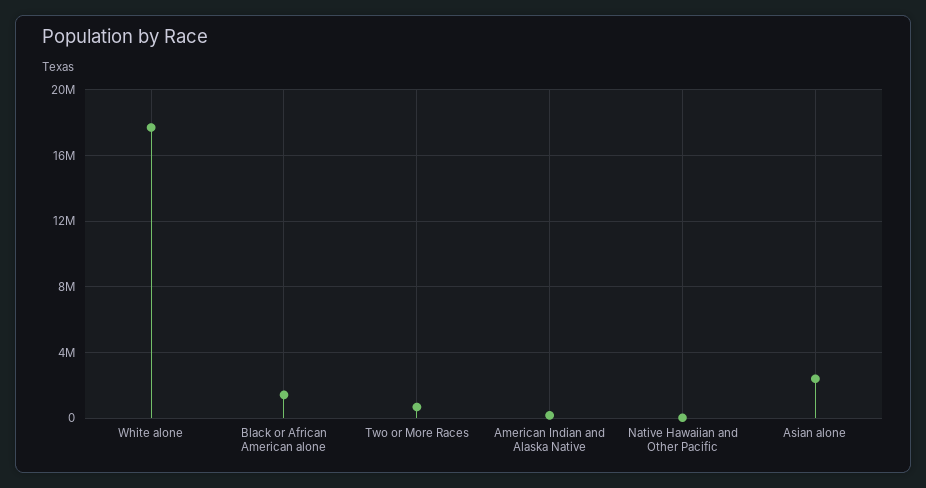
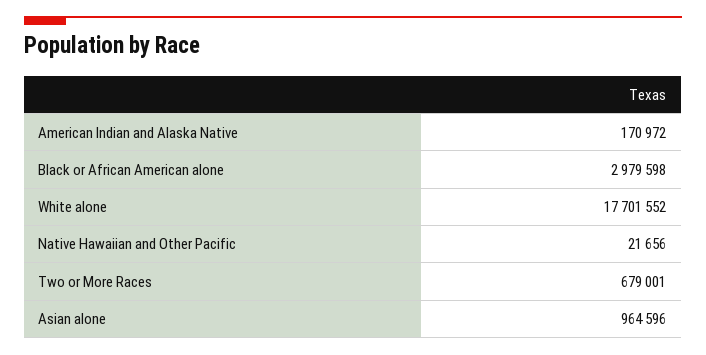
Black or African American alone: 1500000 -> 2979598
Asian alone: 2500000 -> 964596

